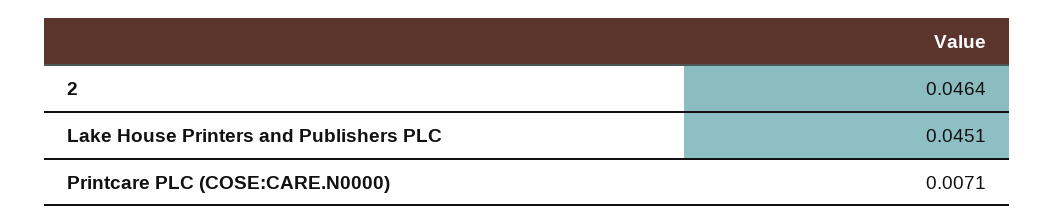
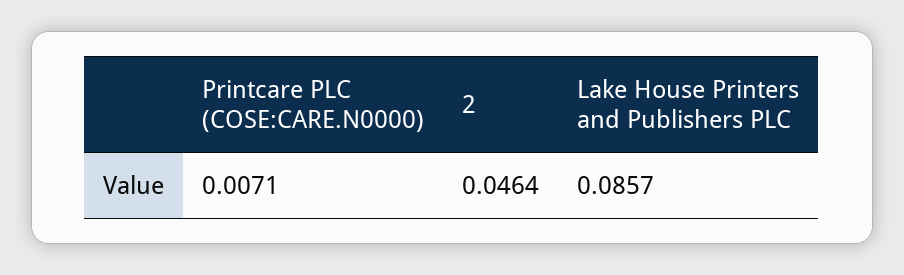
Lake House Printers and Publishers PLC: 0.0451 -> 0.0857

